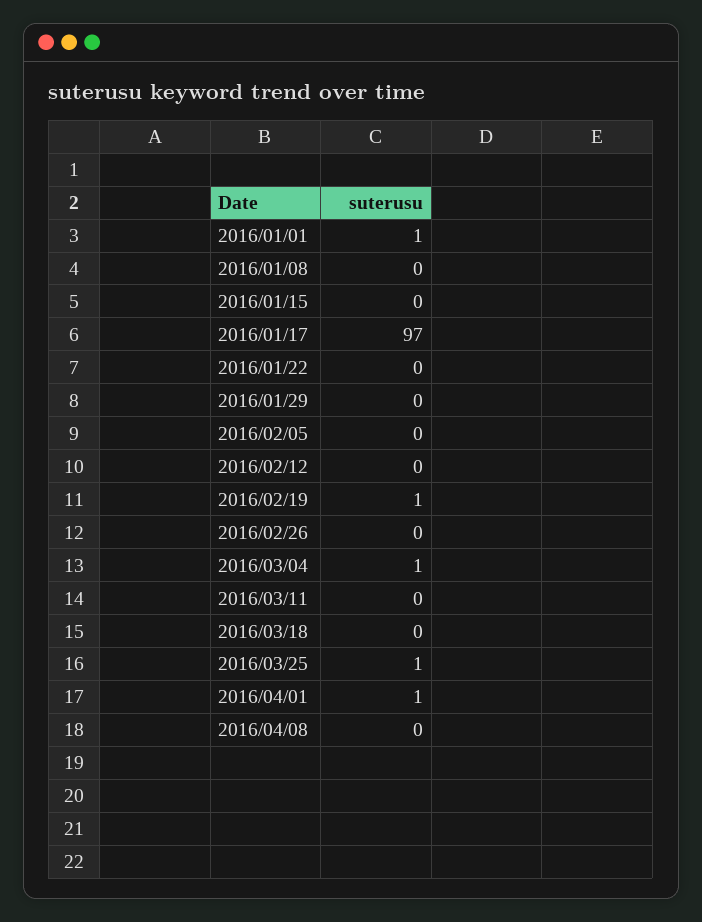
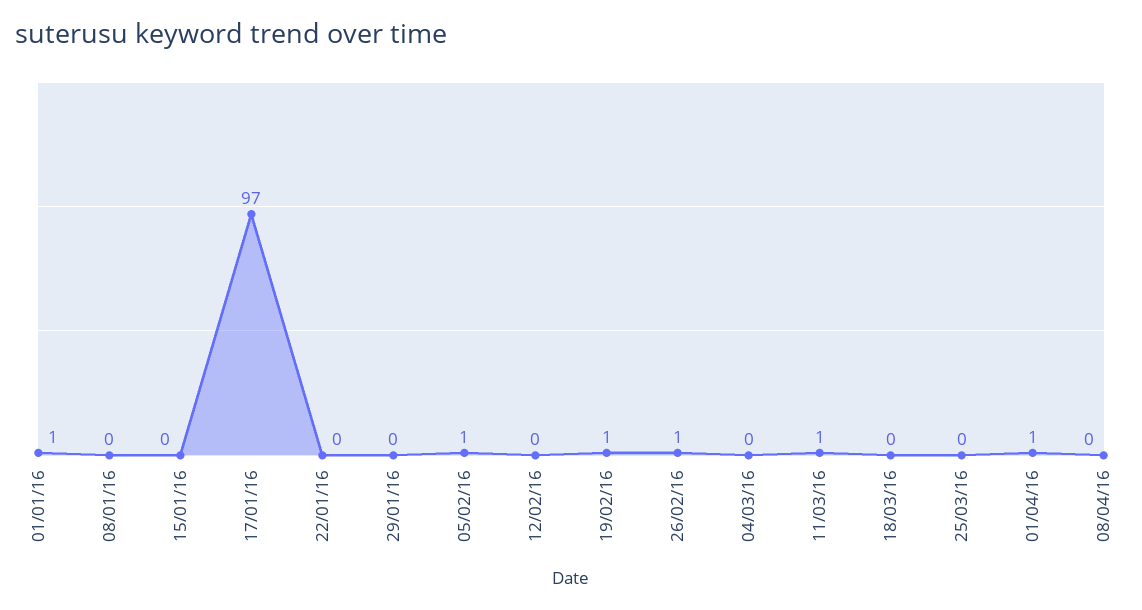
2016/02/05: 0 -> 1
2016/02/26: 0 -> 1
2016/03/04: 1 -> 0
2016/03/11: 0 -> 1
2016/03/25: 1 -> 0

